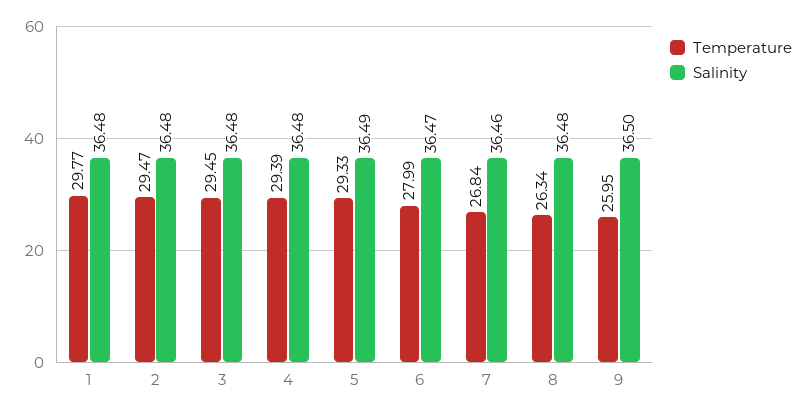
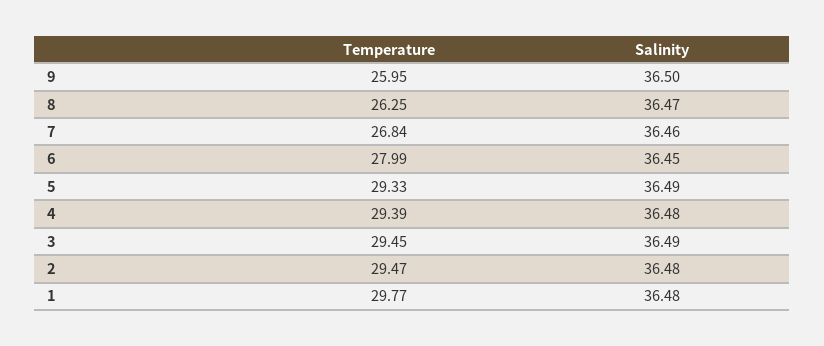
Salinity, 3: 36.48 -> 36.49
Salinity, 6: 36.47 -> 36.45
Temperature, 8: 26.34 -> 26.25
Salinity, 8: 36.48 -> 36.47

